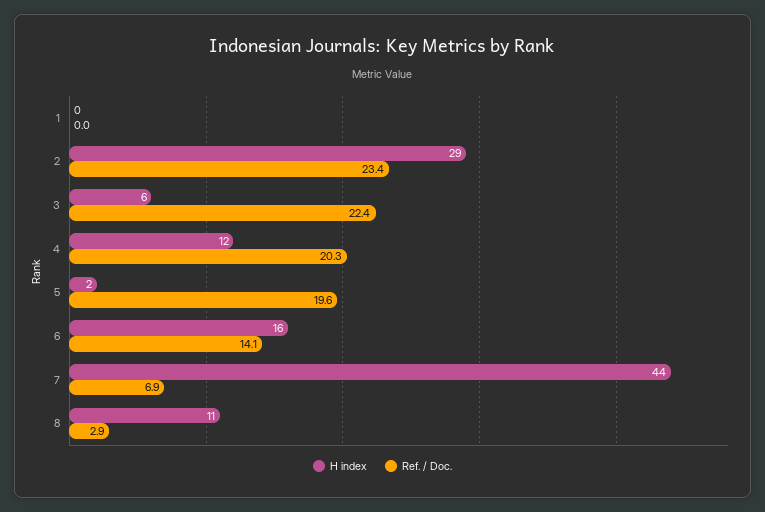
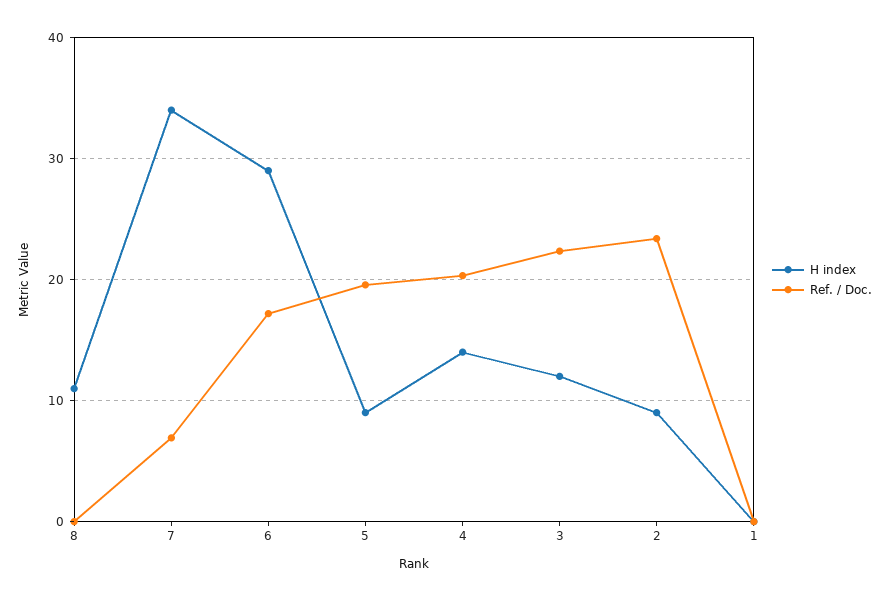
H index, 2: 29 -> 9
H index, 3: 6 -> 12
H index, 4: 12 -> 14
H index, 5: 2 -> 9
H index, 6: 16 -> 29
Ref. / Doc., 6: 14.1 -> 17
H index, 7: 44 -> 34
Ref. / Doc., 8: 2.9 -> 0

